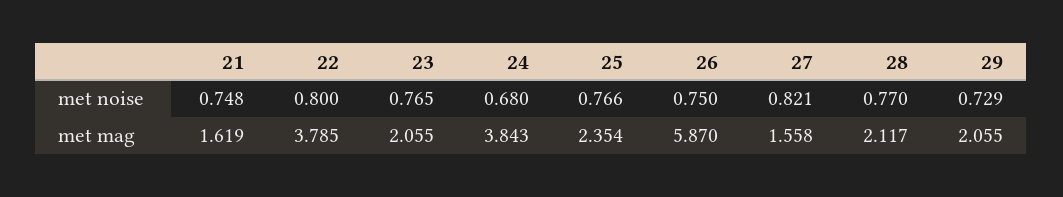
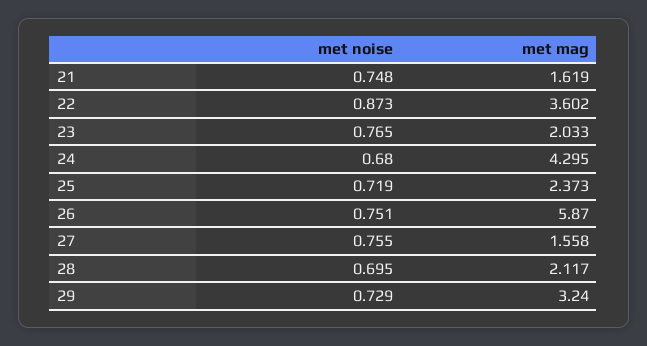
22, met noise: 0.8 -> 0.873
25, met noise: 0.766 -> 0.719
26, met noise: 0.75 -> 0.751
27, met noise: 0.821 -> 0.755
28, met noise: 0.77 -> 0.695
22, met mag: 3.785 -> 3.602
23, met mag: 2.055 -> 2.033
24, met mag: 3.843 -> 4.295
25, met mag: 2.354 -> 2.373
29, met mag: 2.055 -> 3.24

